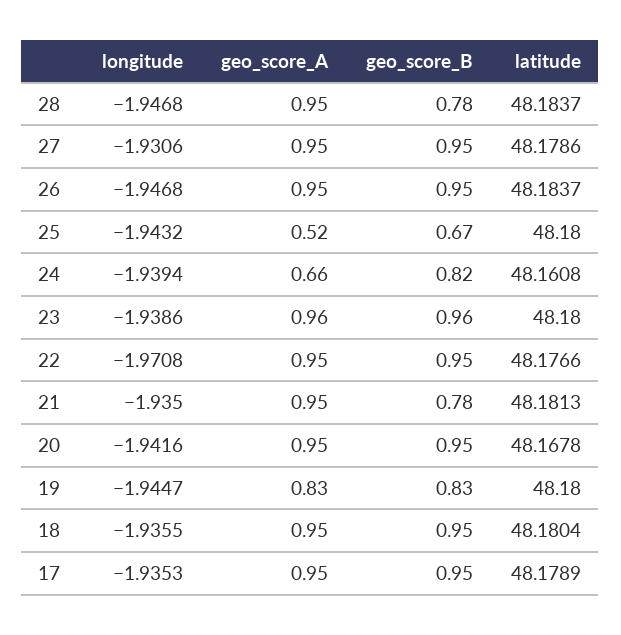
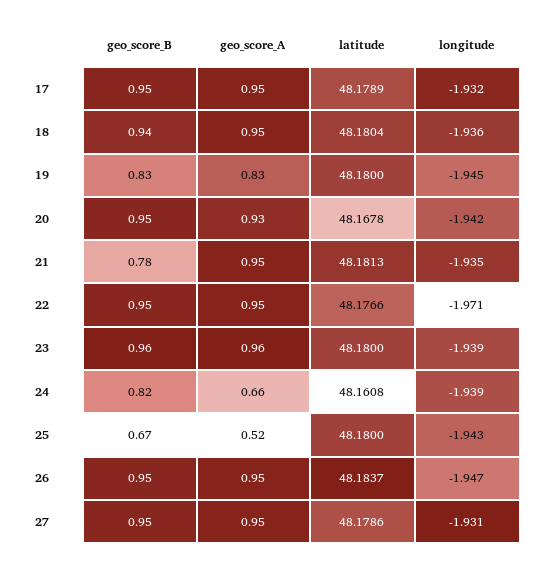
longitude, 28: -1.9468 -> none
geo_score_A, 28: 0.95 -> none
geo_score_B, 28: 0.78 -> none
latitude, 28: 48.1837 -> none
geo_score_A, 20: 0.95 -> 0.93
geo_score_B, 18: 0.95 -> 0.94
longitude, 17: -1.9353 -> -1.932

